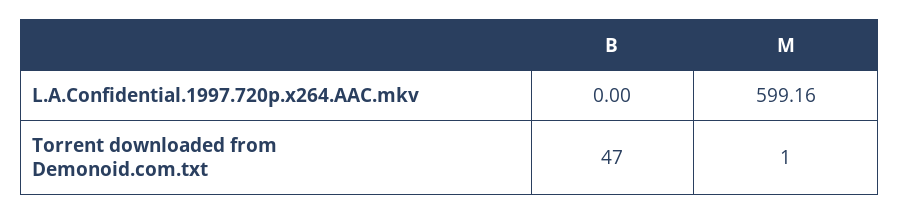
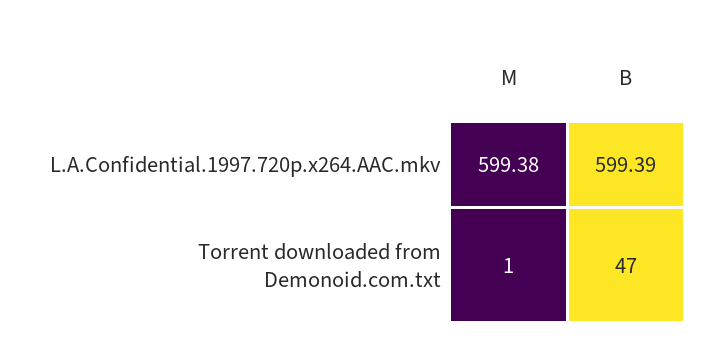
B, L.A.Confidential.1997.720p.x264.AAC.mkv: 0 -> 599.39
M, L.A.Confidential.1997.720p.x264.AAC.mkv: 599.16 -> 599.38

